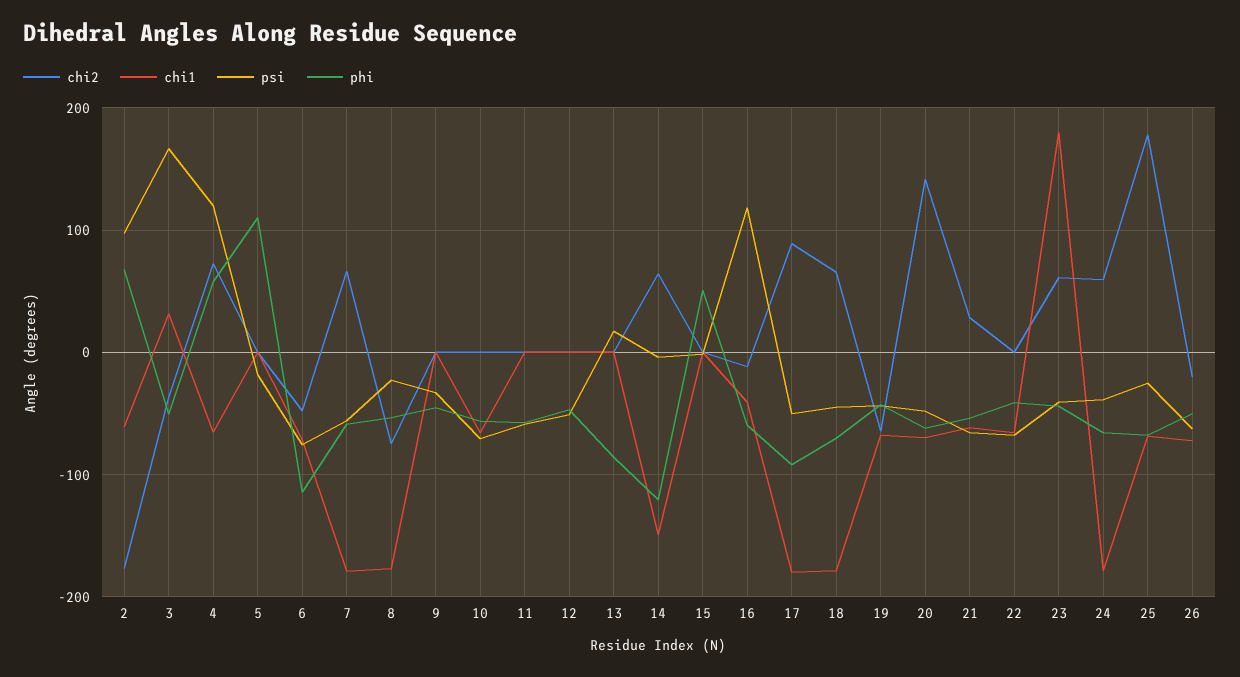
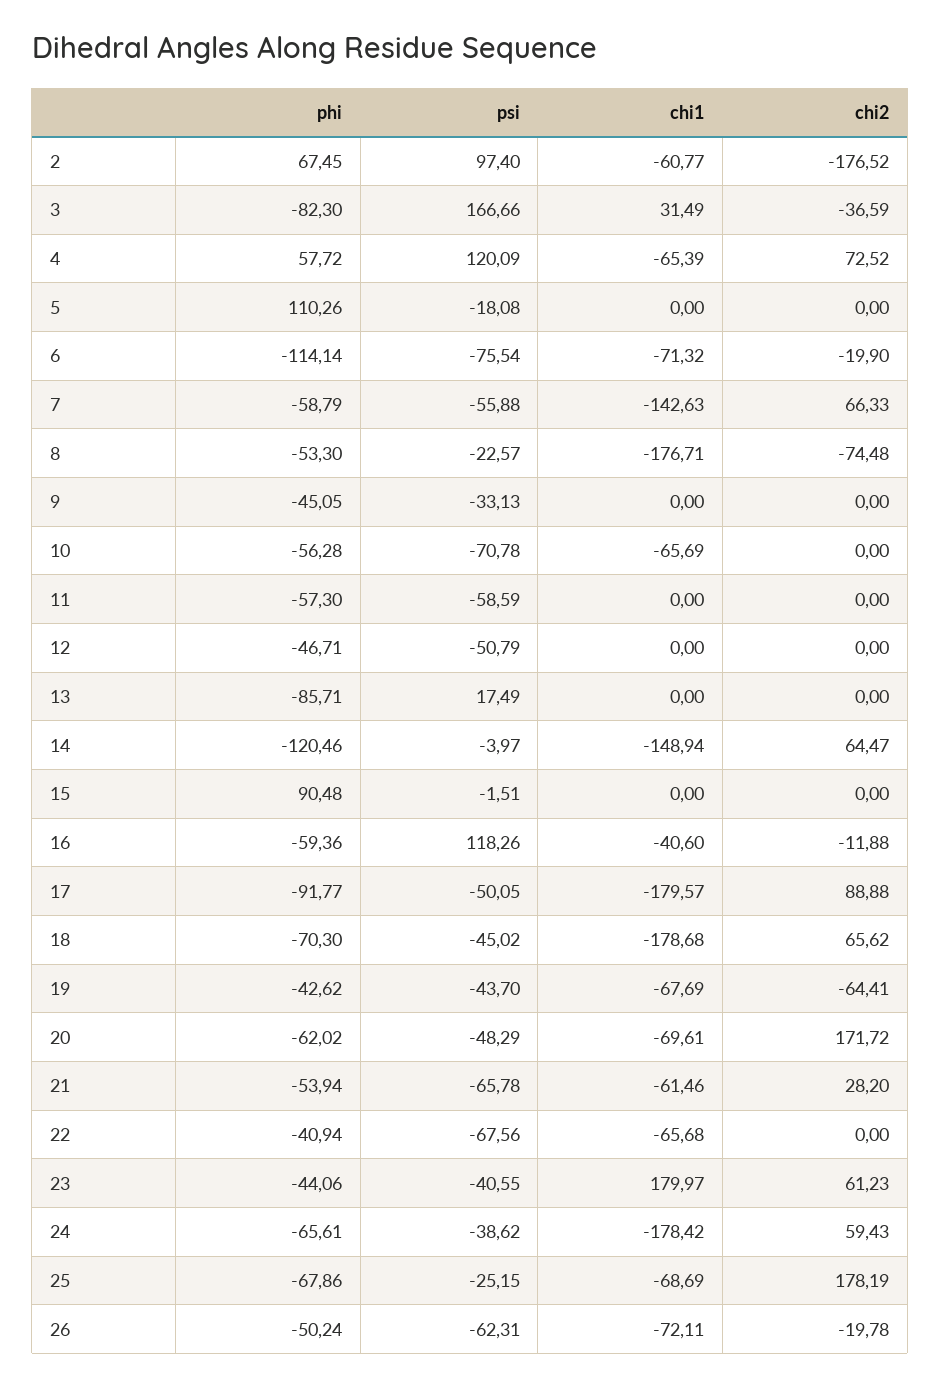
phi, 3: -50 -> -82.3
chi2, 6: -50 -> -19.9
chi1, 7: -180 -> -142.63
phi, 15: 50 -> 90.48
chi2, 20: 140 -> 171.72

